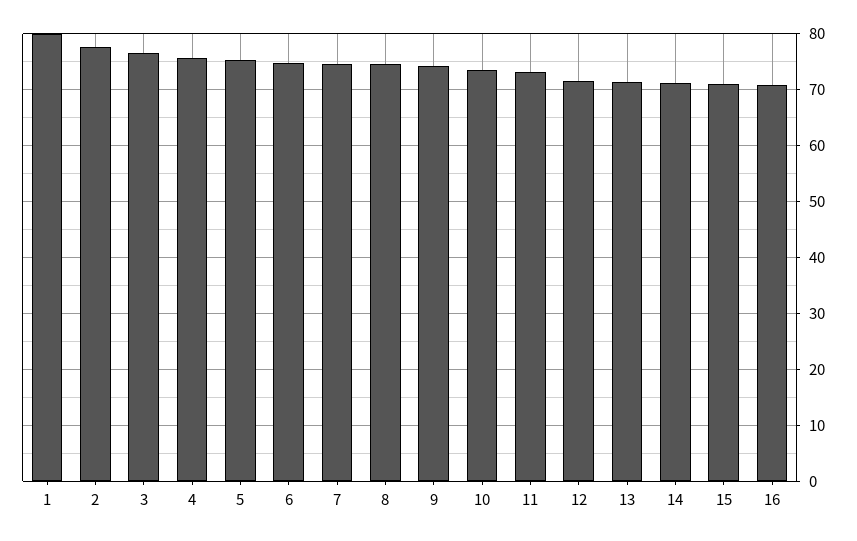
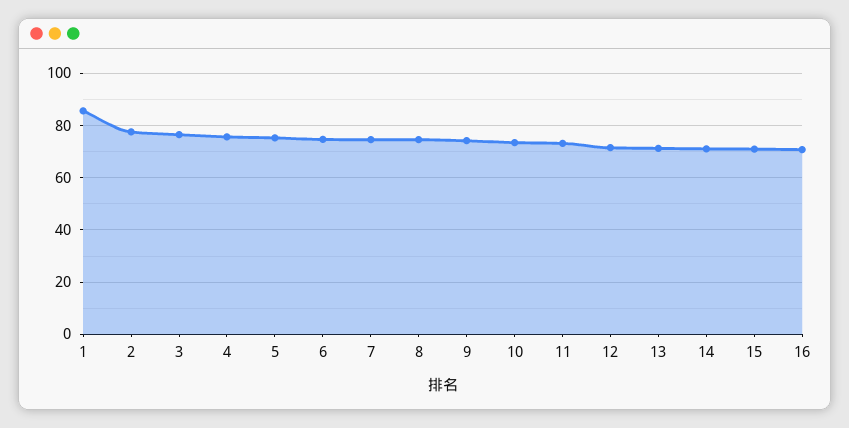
1: 80 -> 85

